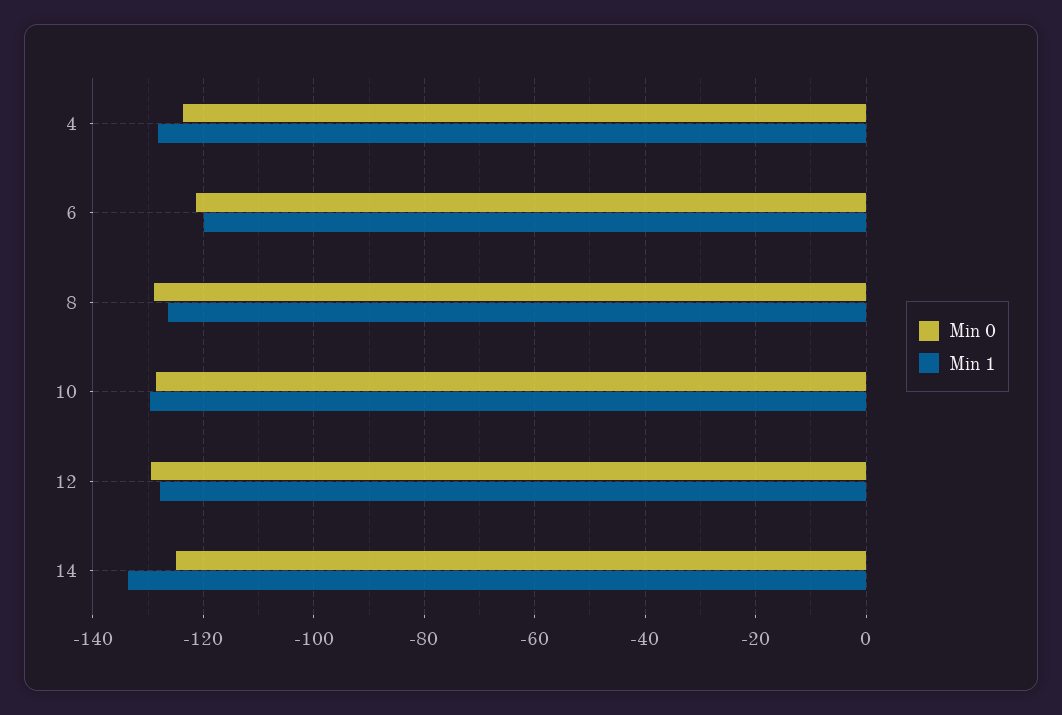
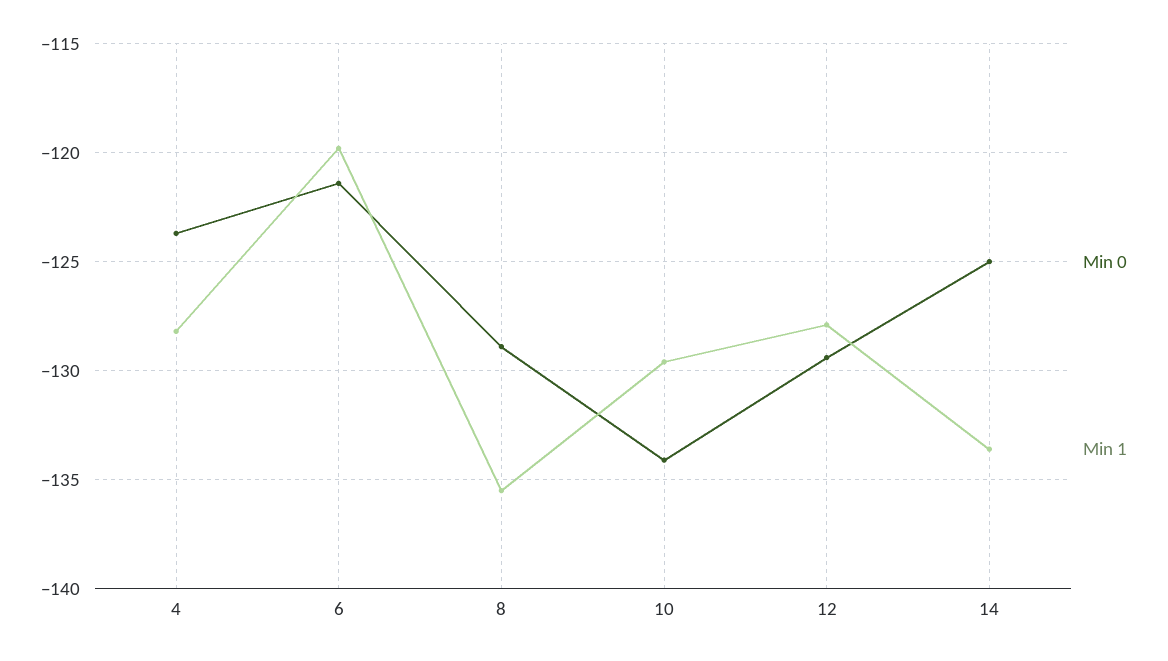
Min 1, 8: -126 -> -135.5
Min 0, 10: -128 -> -134

